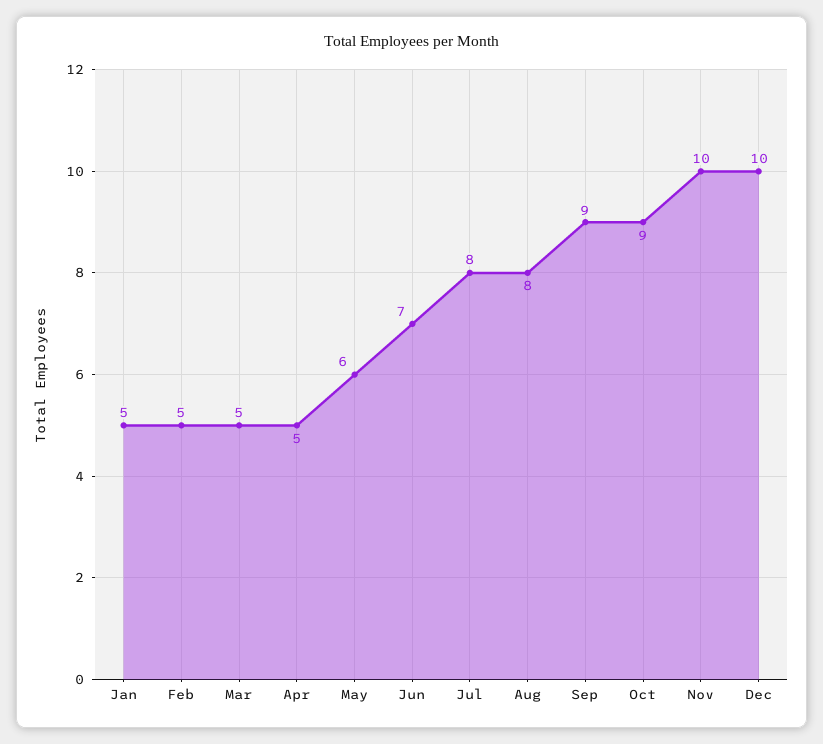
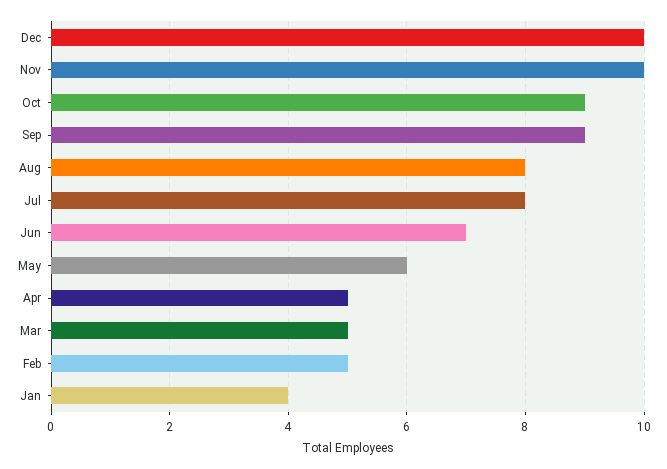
Jan: 5 -> 4

